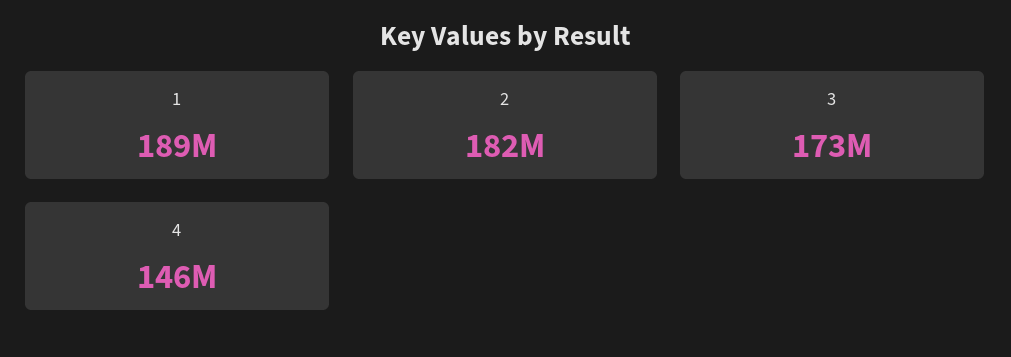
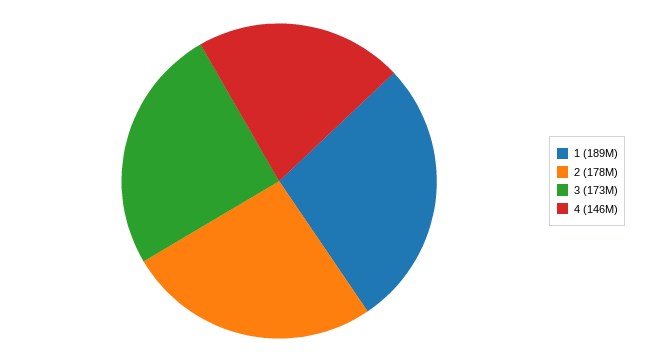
2: 182000000 -> 178000000

